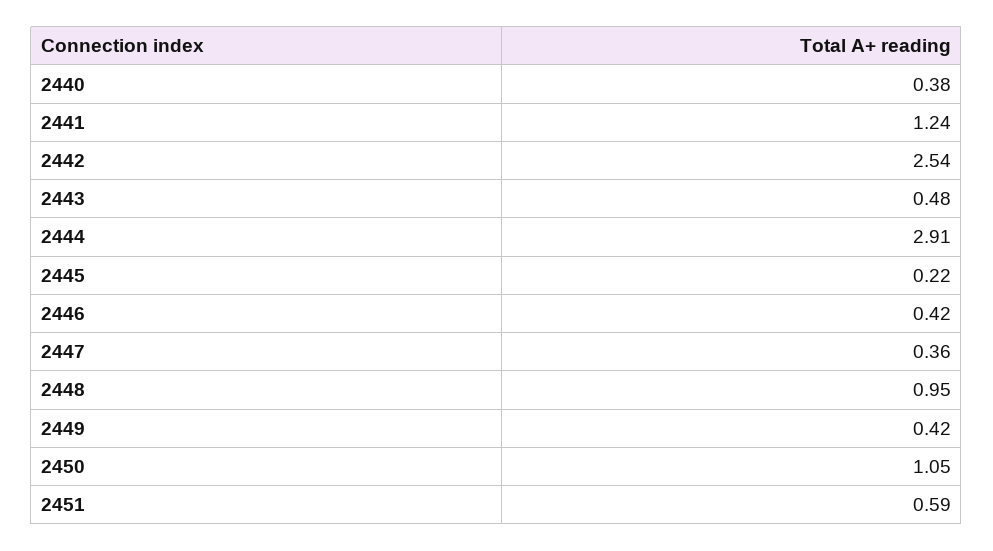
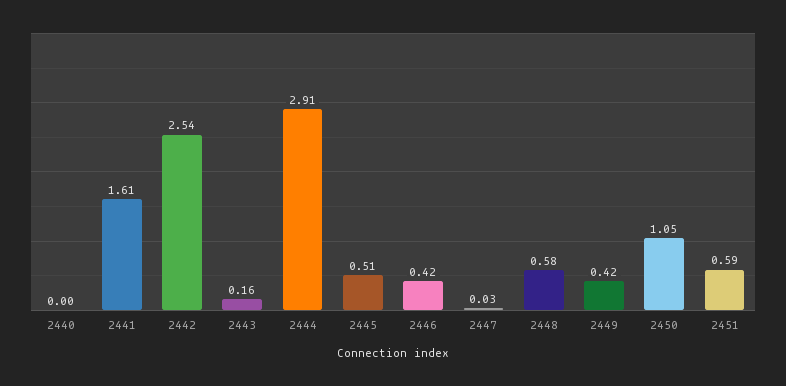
2440: 0.38 -> 0
2441: 1.24 -> 1.61
2443: 0.48 -> 0.16
2445: 0.22 -> 0.51
2447: 0.36 -> 0.03
2448: 0.95 -> 0.58

